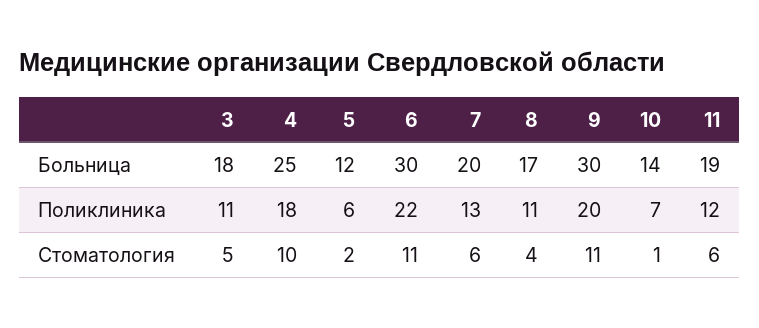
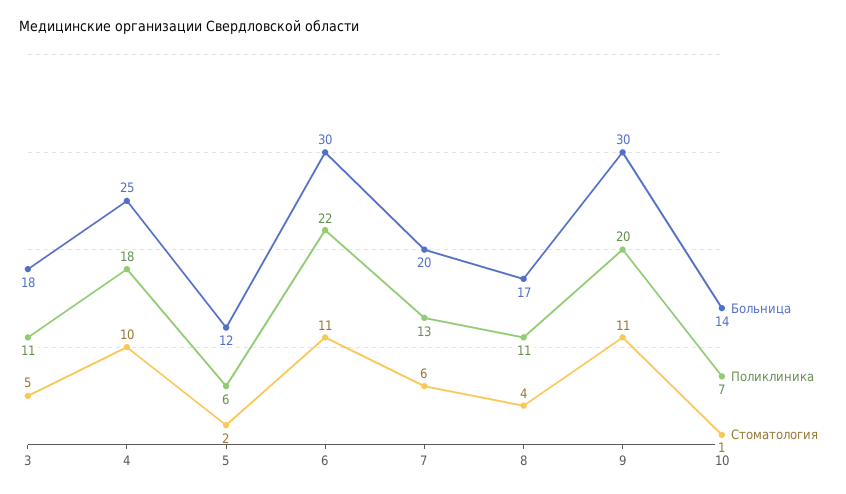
Больница, 11: 19 -> none
Поликлиника, 11: 12 -> none
Стоматология, 11: 6 -> none

